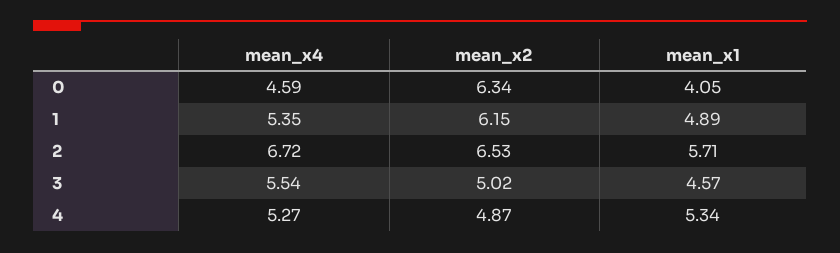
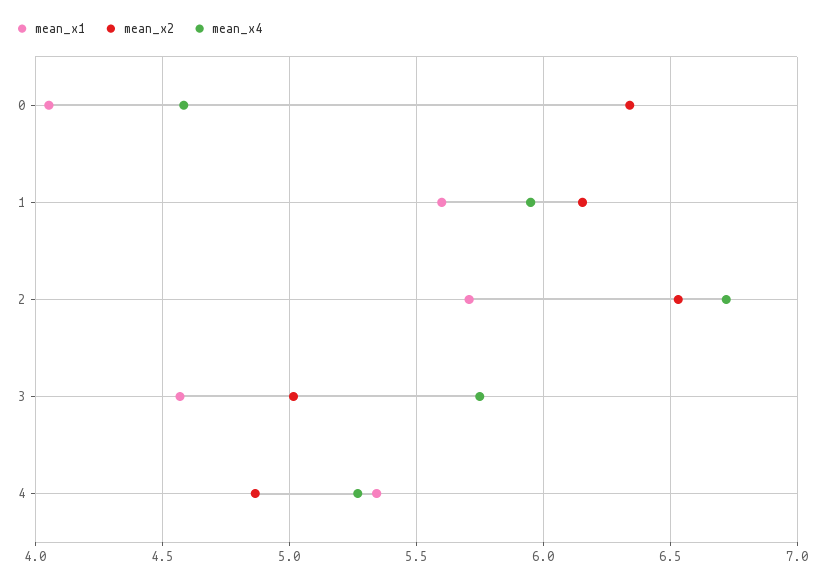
mean_x4, 1: 5.35 -> 5.95
mean_x1, 1: 4.89 -> 5.6
mean_x4, 3: 5.54 -> 5.75

